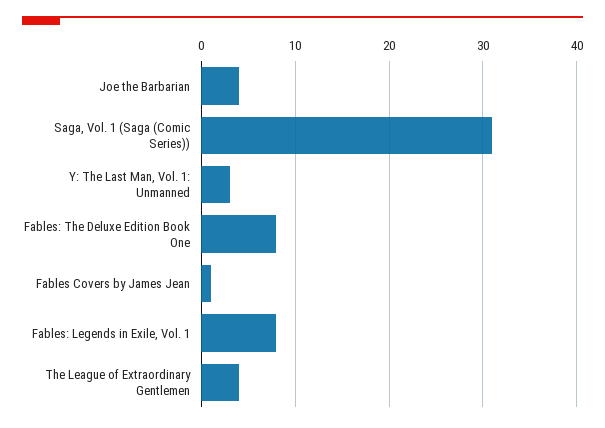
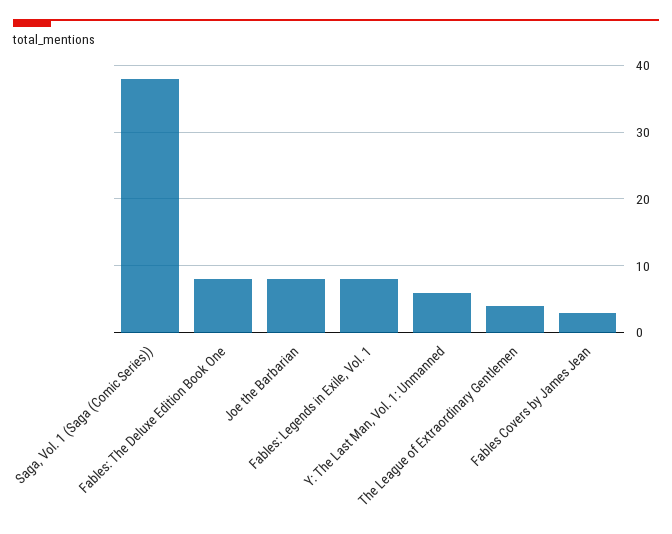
Joe the Barbarian: 4 -> 8
Saga, Vol. 1 (Saga (Comic Series)): 31 -> 38
Y: The Last Man, Vol. 1: Unmanned: 3 -> 6
Fables Covers by James Jean: 1 -> 3

